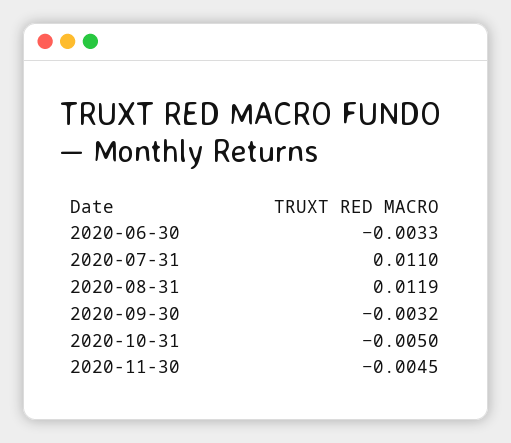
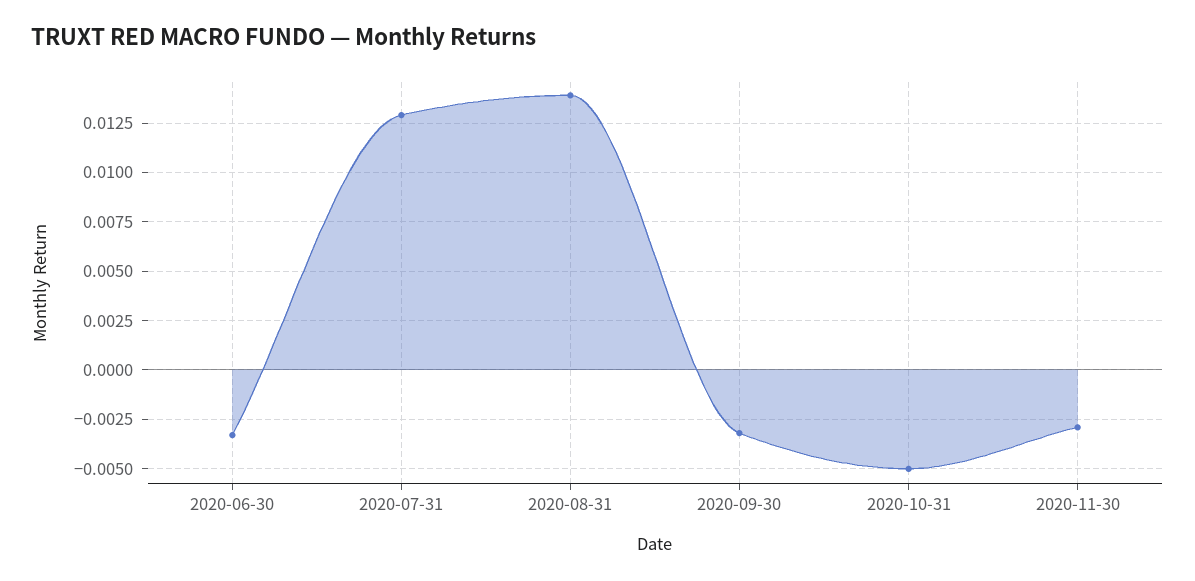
2020-07-31: 0.011 -> 0.013
2020-08-31: 0.0119 -> 0.014
2020-11-30: -0.0045 -> -0.003

